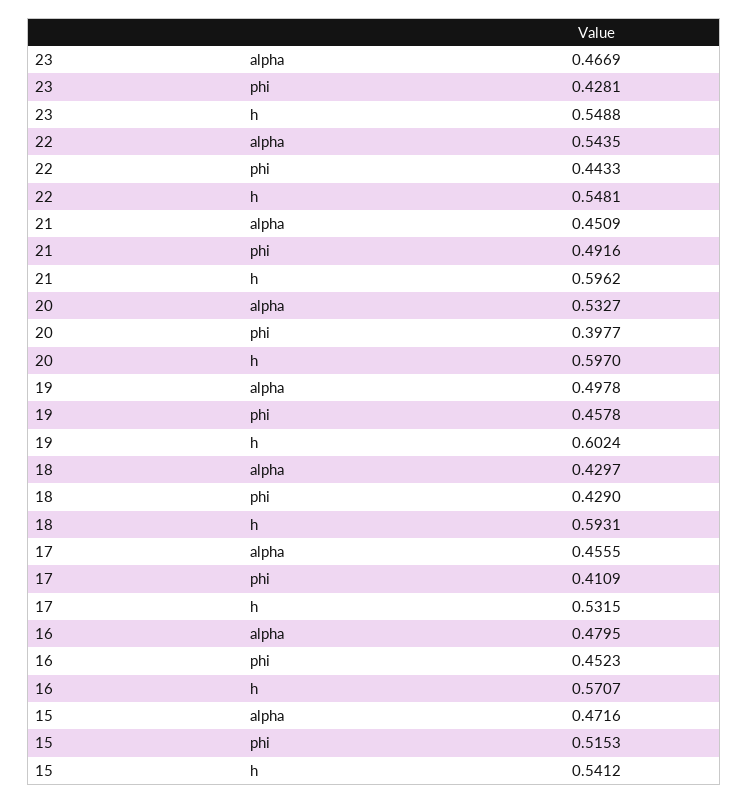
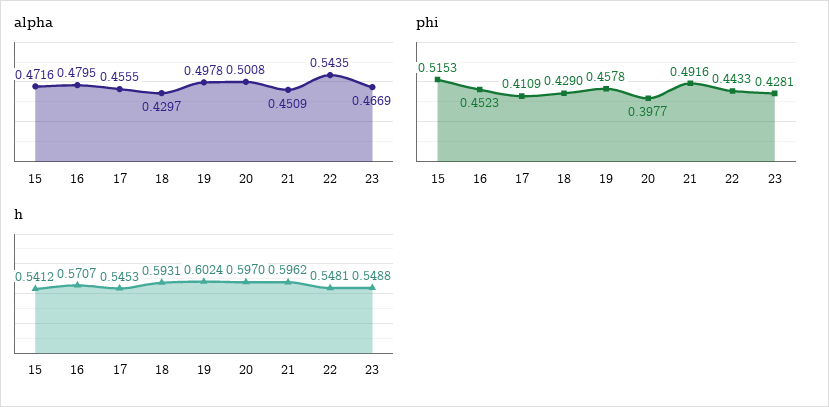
alpha, 20: 0.5327 -> 0.5008
h, 17: 0.5315 -> 0.5453

